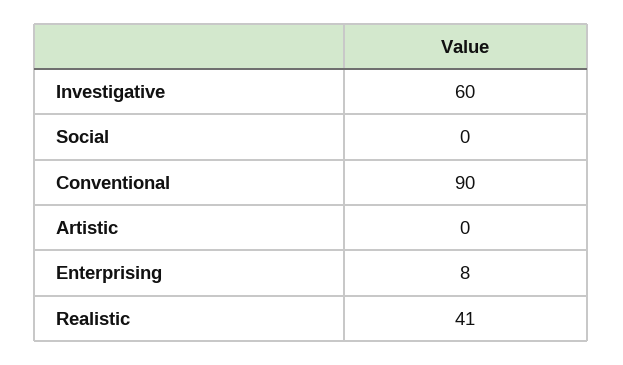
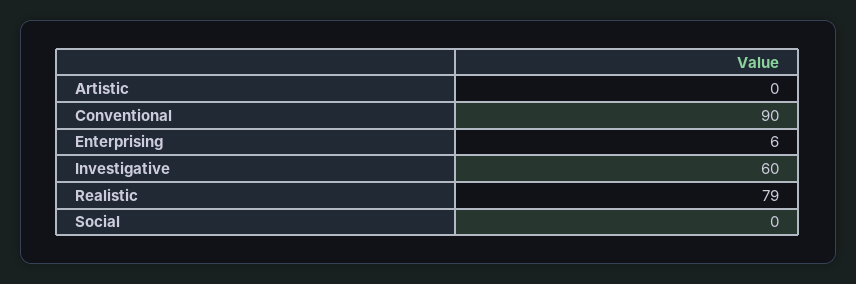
Enterprising: 8 -> 6
Realistic: 41 -> 79

